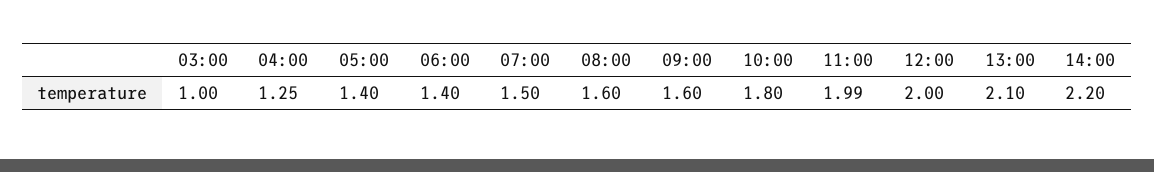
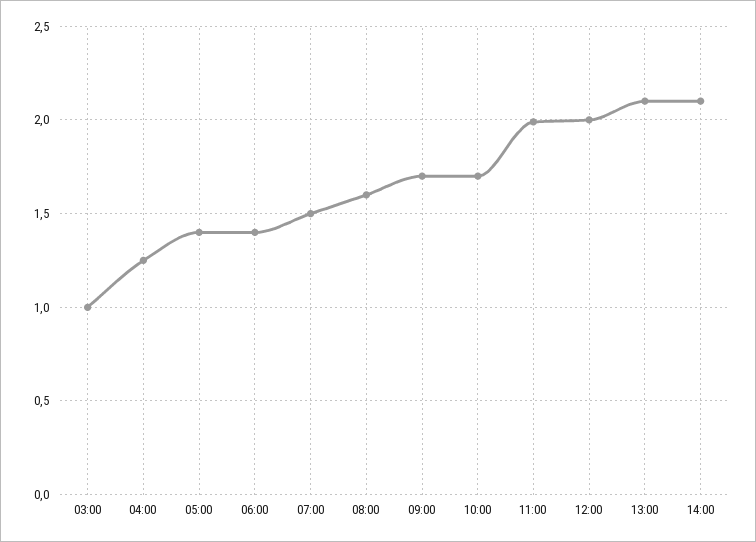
09:00: 1.6 -> 1.7
10:00: 1.8 -> 1.7
14:00: 2.2 -> 2.1

